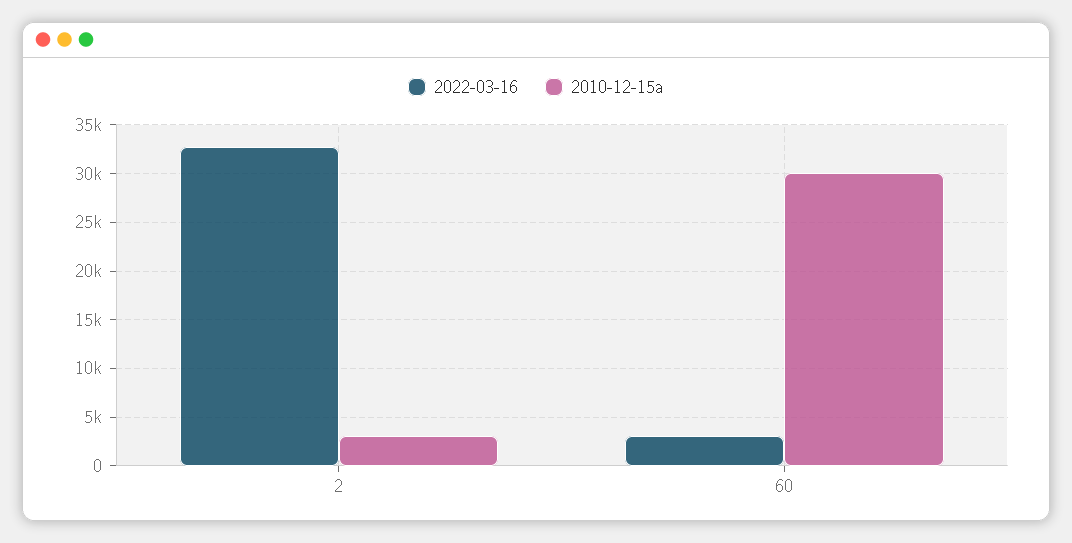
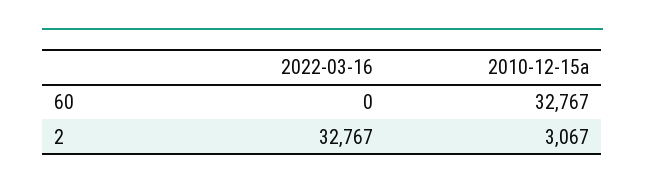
2022-03-16, 60: 3000 -> 0
2010-12-15a, 60: 30000 -> 32767

